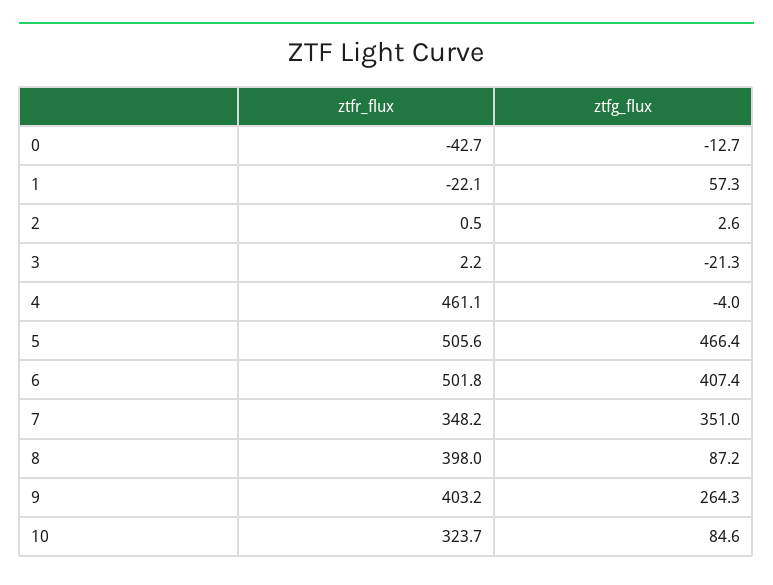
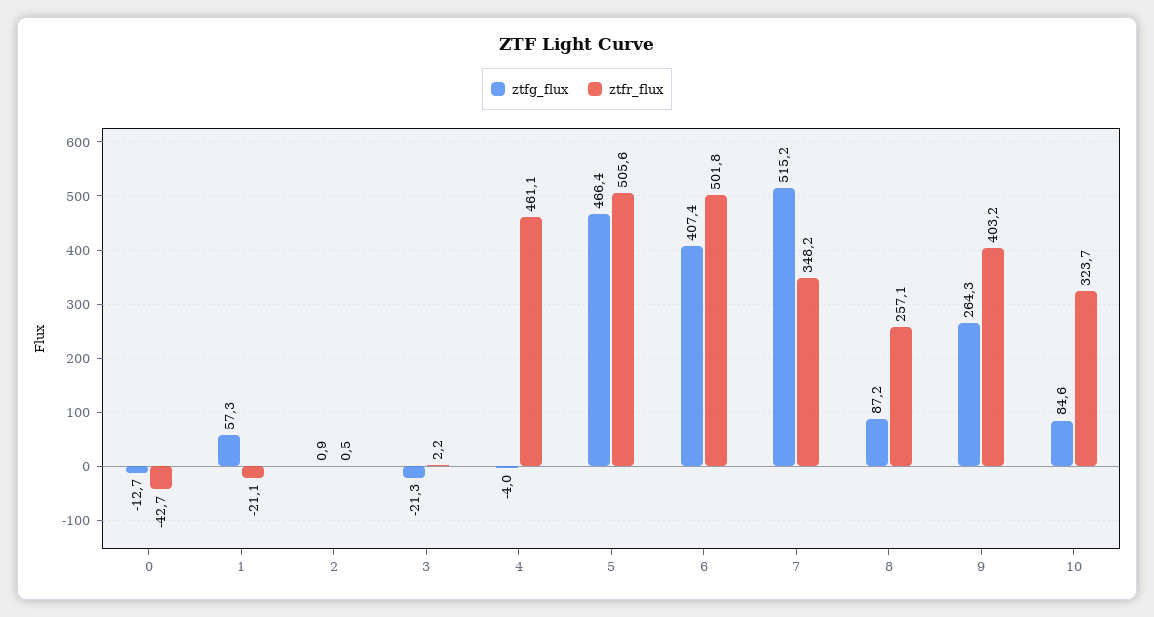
ztfr_flux, 1: -22.1 -> -21.1
ztfg_flux, 2: 2.6 -> 0.9
ztfg_flux, 7: 351 -> 515.2
ztfr_flux, 8: 398 -> 257.1

